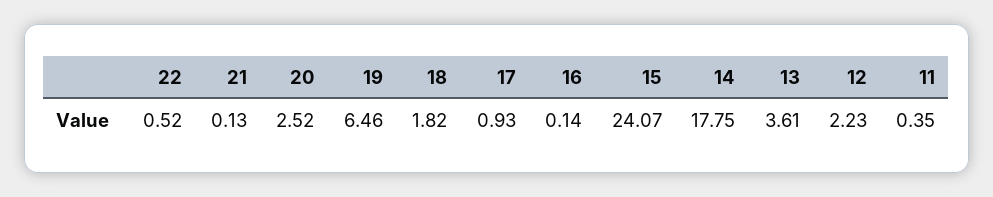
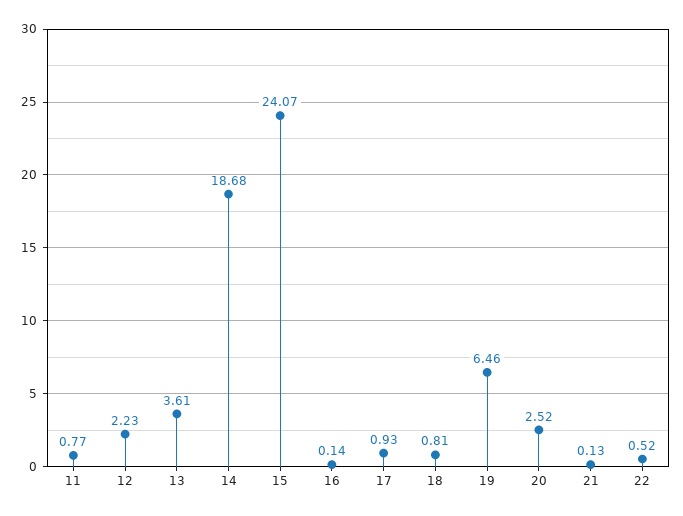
18: 1.82 -> 0.81
14: 17.75 -> 18.68
11: 0.35 -> 0.77

